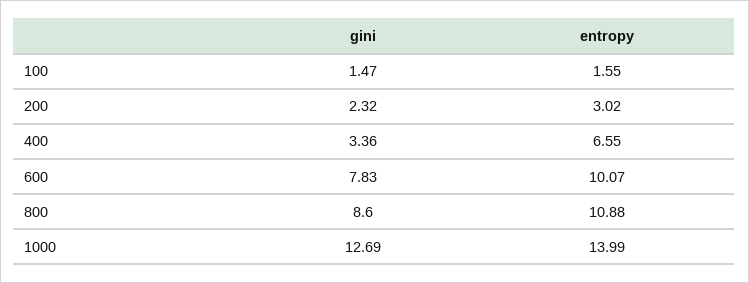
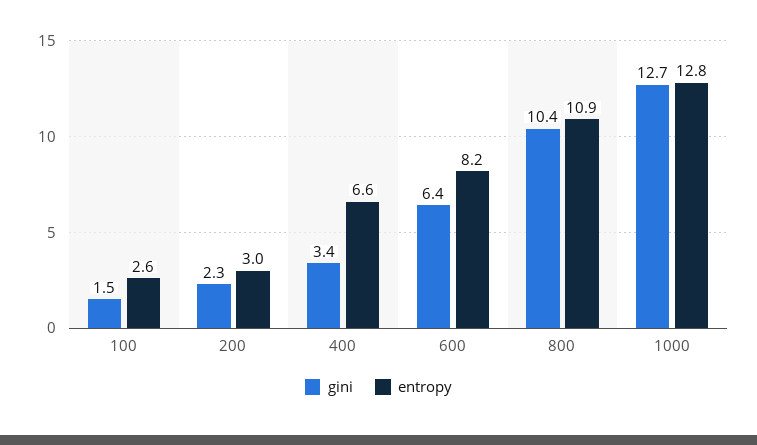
entropy, 100: 1.55 -> 2.6
gini, 600: 7.83 -> 6.4
entropy, 600: 10.07 -> 8.2
gini, 800: 8.6 -> 10.4
entropy, 1000: 13.99 -> 12.8

